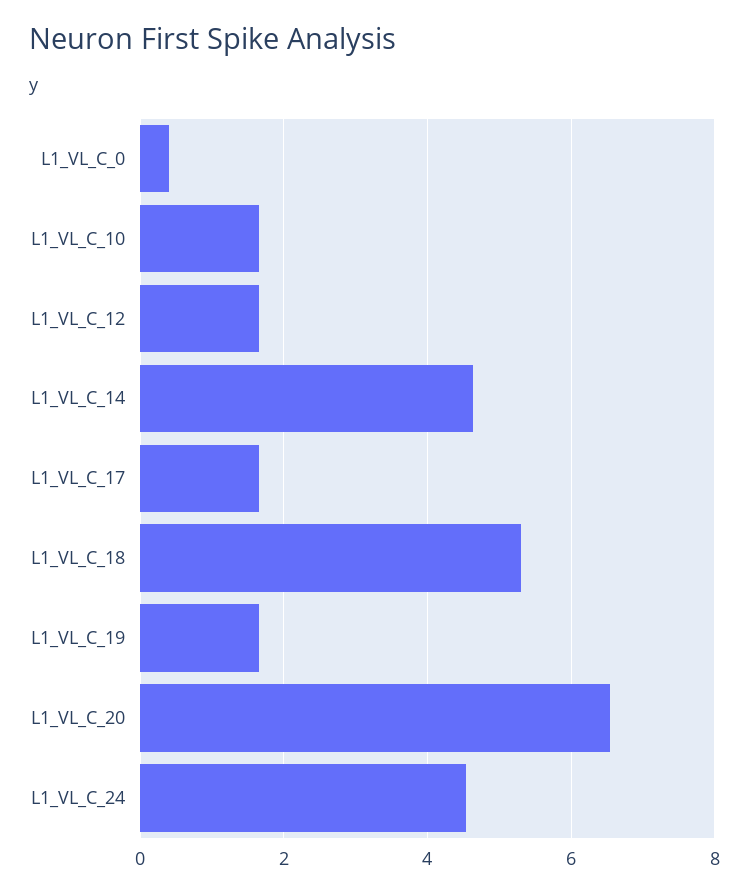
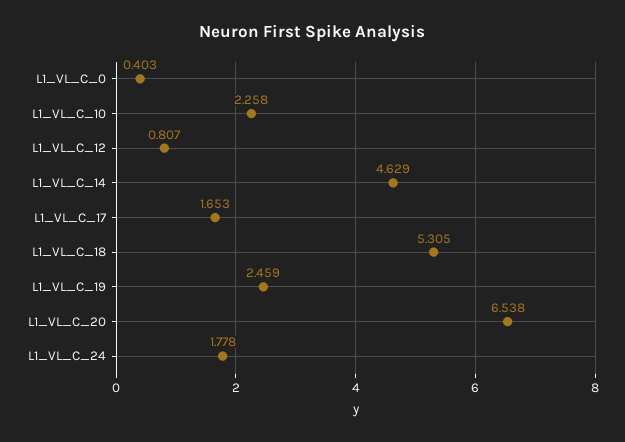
L1_VL_C_10: 1.6 -> 2.258
L1_VL_C_12: 1.6 -> 0.807
L1_VL_C_19: 1.6 -> 2.459
L1_VL_C_24: 4.6 -> 1.778

